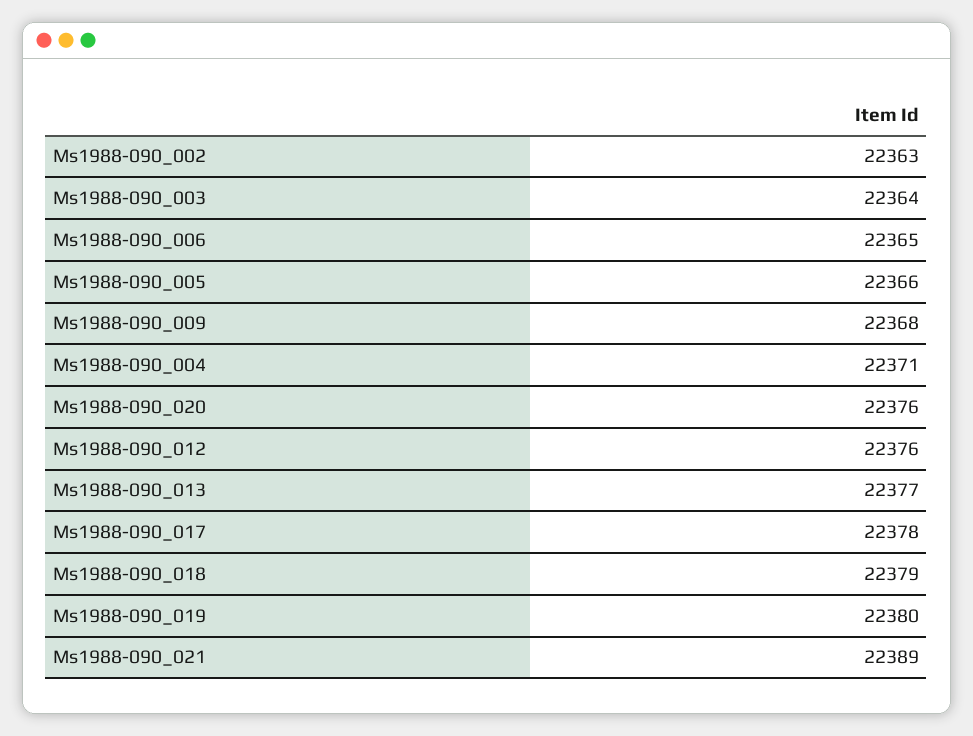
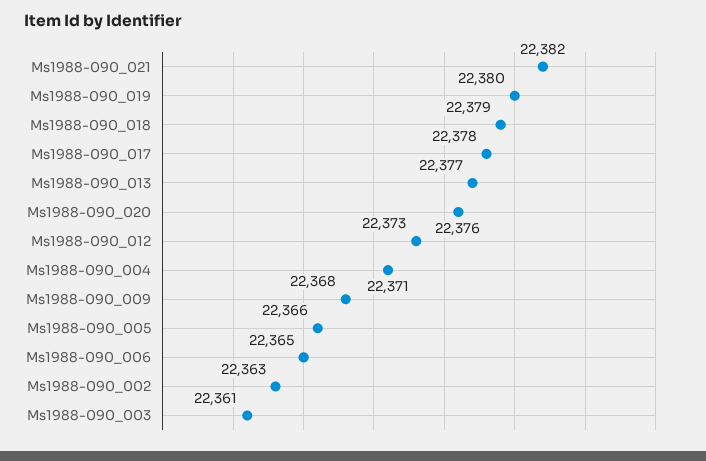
Ms1988-090_003: 22364 -> 22361
Ms1988-090_012: 22376 -> 22373
Ms1988-090_021: 22389 -> 22382

